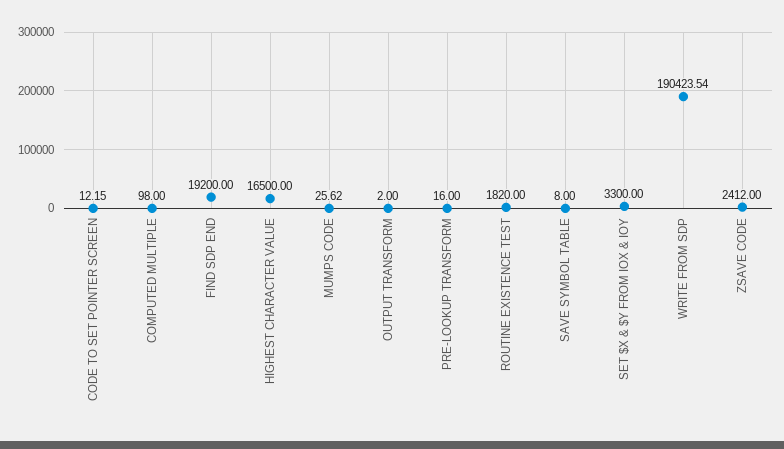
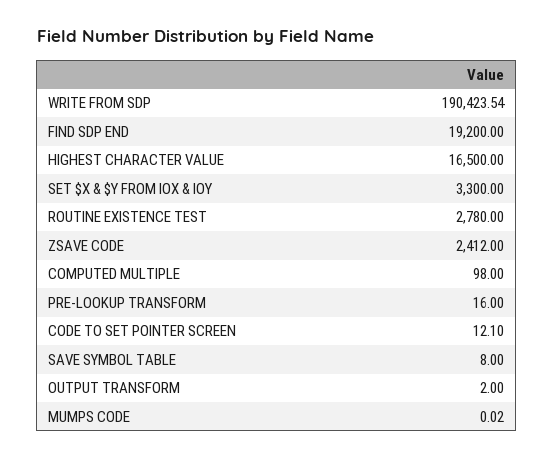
CODE TO SET POINTER SCREEN: 12.15 -> 12.1
MUMPS CODE: 25.62 -> 0.02
ROUTINE EXISTENCE TEST: 1820 -> 2780

